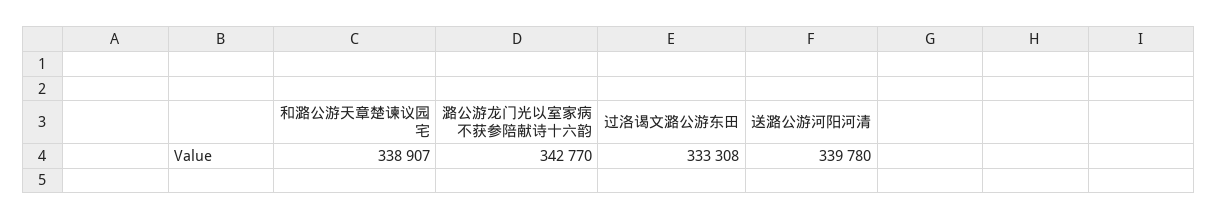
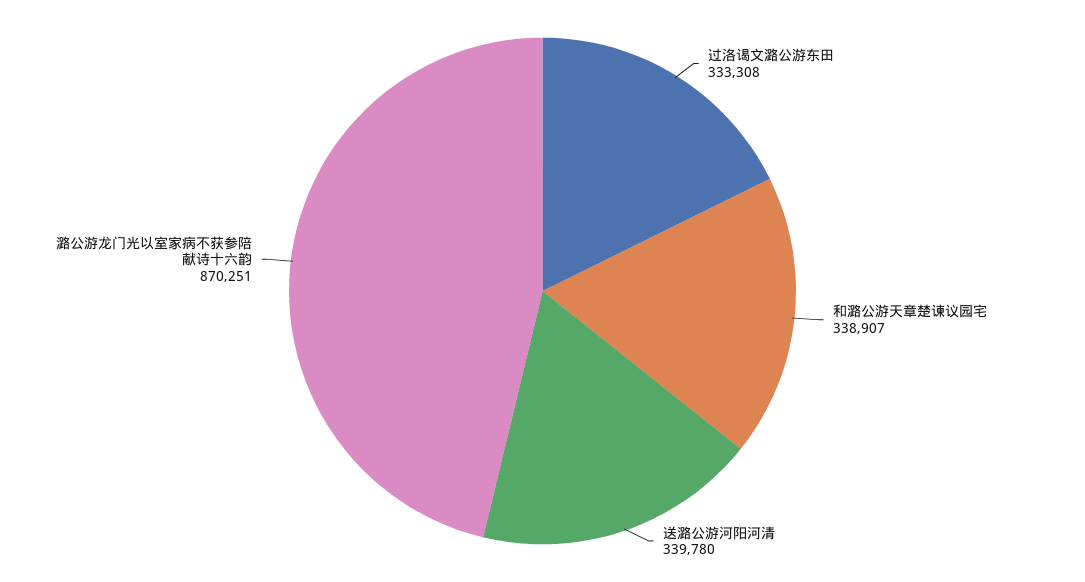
潞公游龙门光以室家病不获参陪献诗十六韵: 342770 -> 870251

